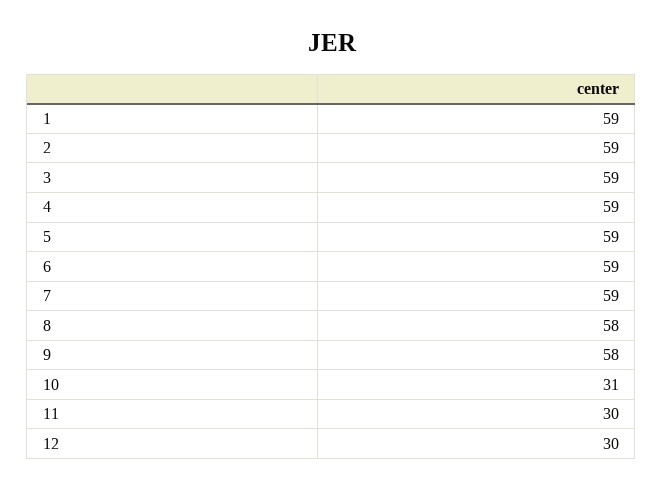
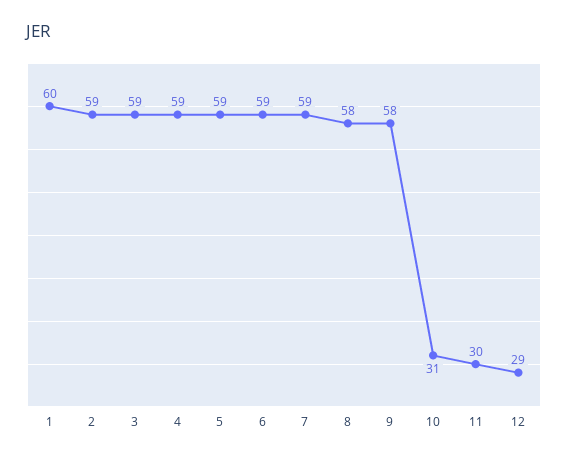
1: 59 -> 60
12: 30 -> 29

